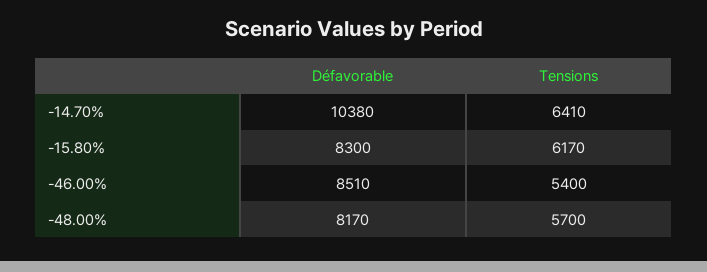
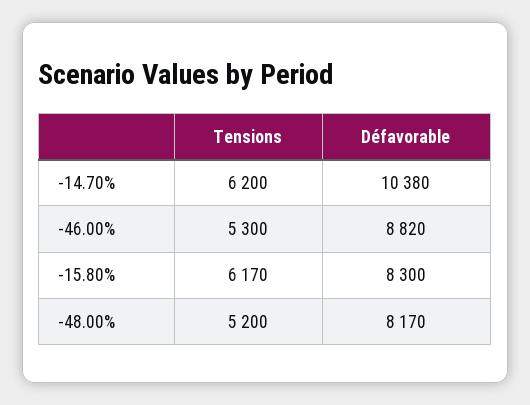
Tensions, -14.70%: 6410 -> 6200
Défavorable, -46.00%: 8510 -> 8820
Tensions, -46.00%: 5400 -> 5300
Tensions, -48.00%: 5700 -> 5200

